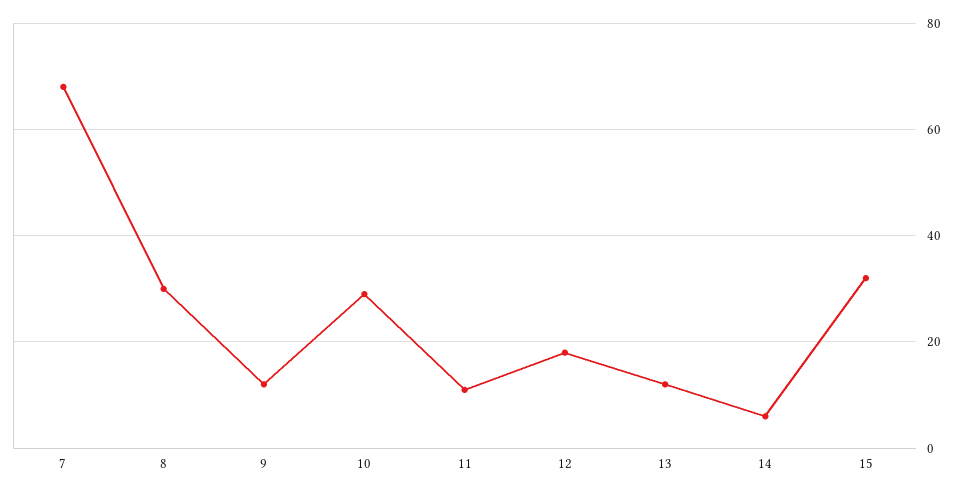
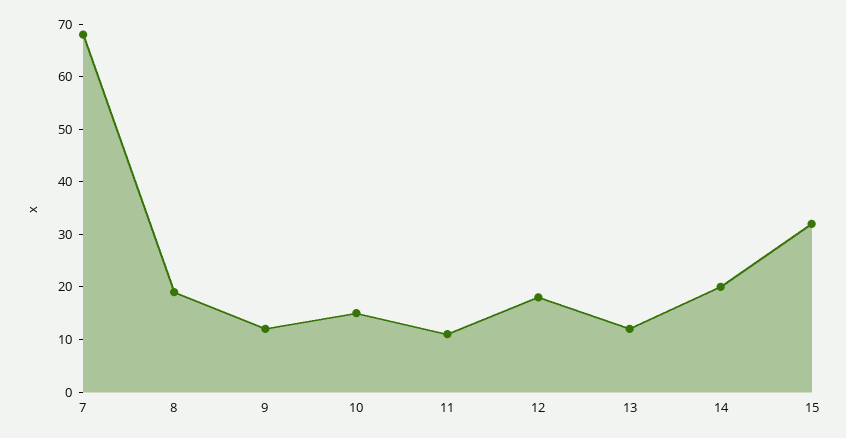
8: 30 -> 20
10: 30 -> 15
14: 5 -> 20

